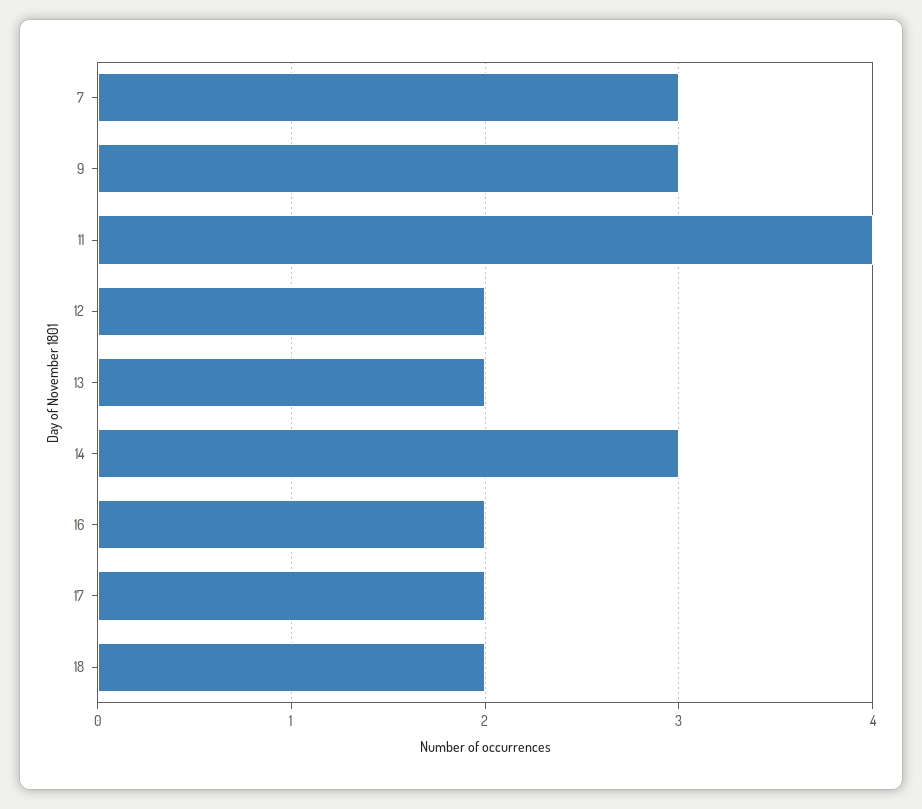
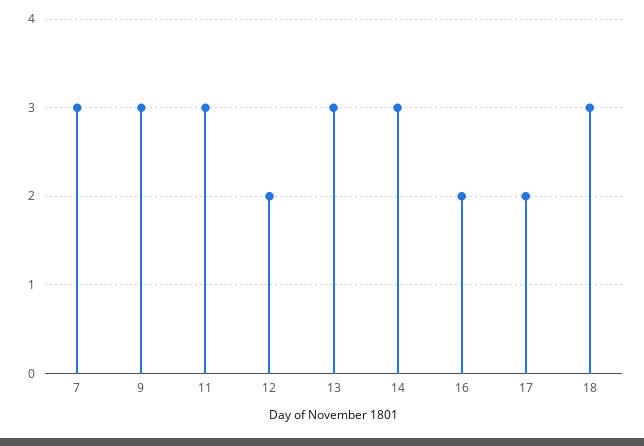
11: 4 -> 3
13: 2 -> 3
18: 2 -> 3

